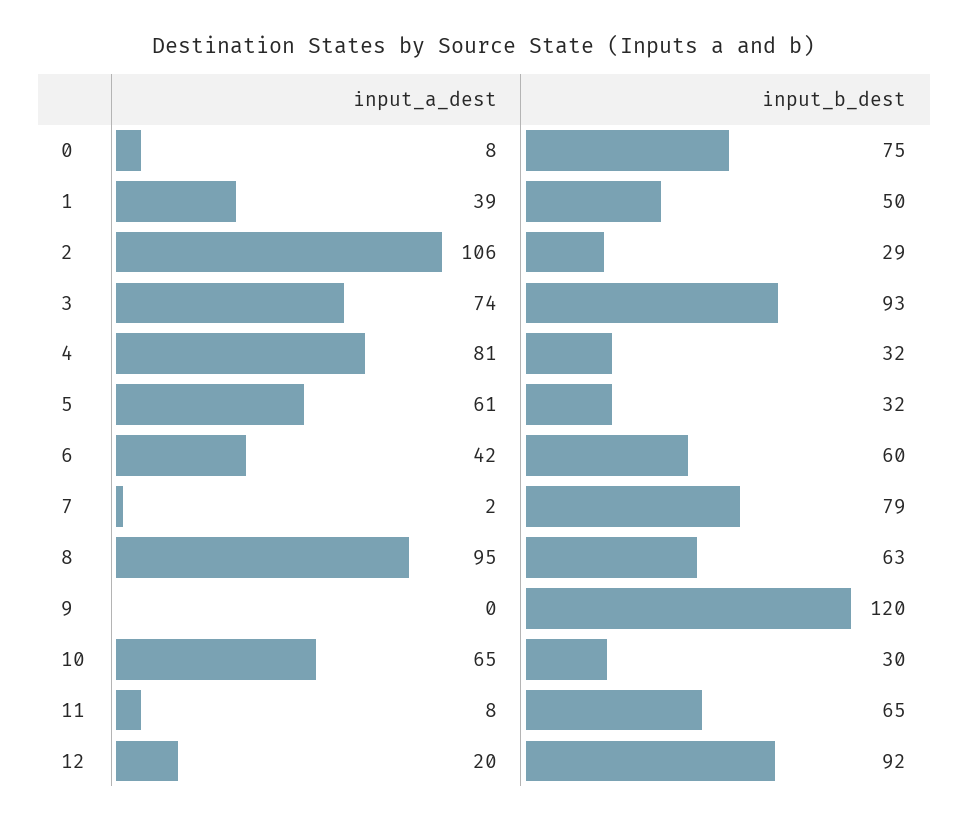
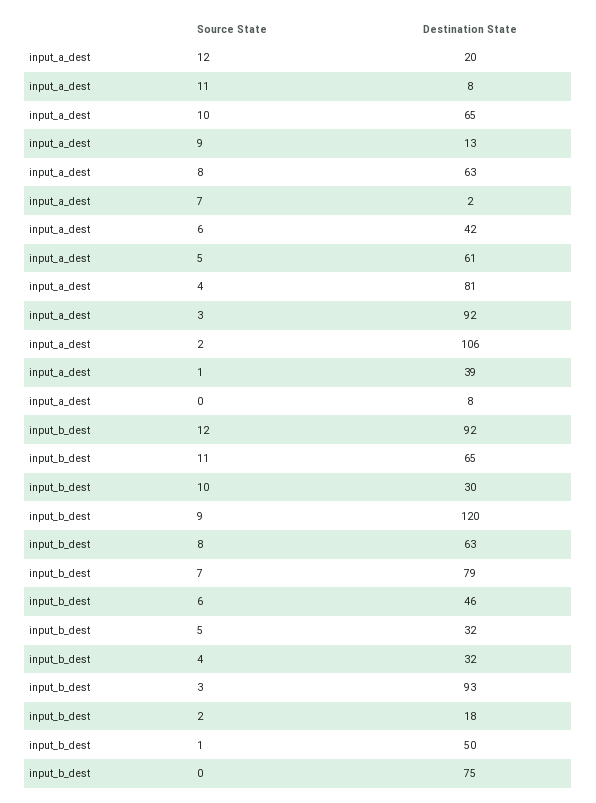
input_b_dest, 2: 29 -> 18
input_a_dest, 3: 74 -> 92
input_b_dest, 6: 60 -> 46
input_a_dest, 8: 95 -> 63
input_a_dest, 9: 0 -> 13

